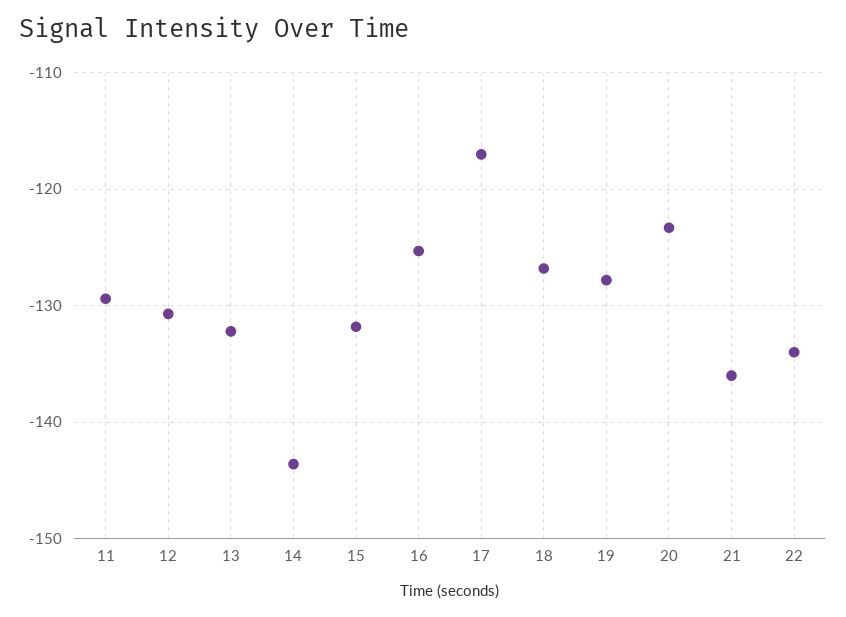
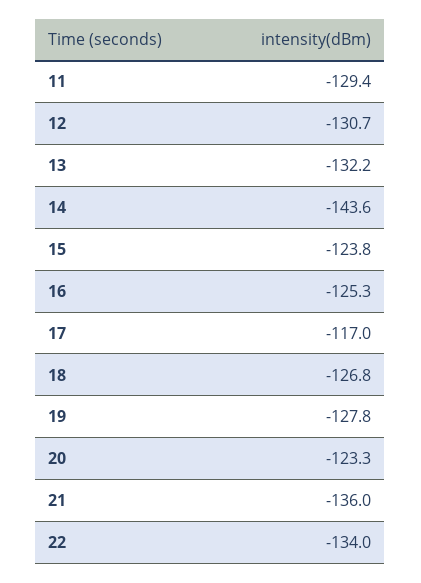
15: -132 -> -123.8

